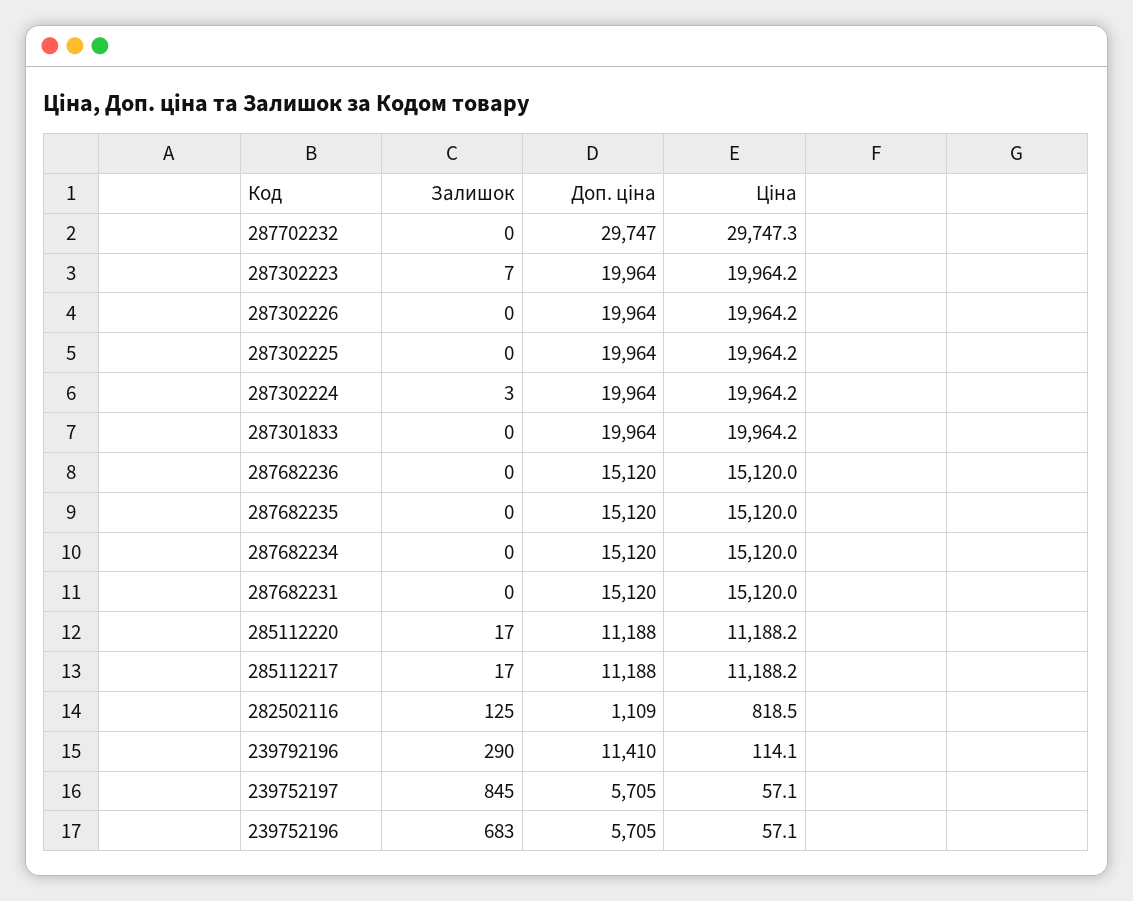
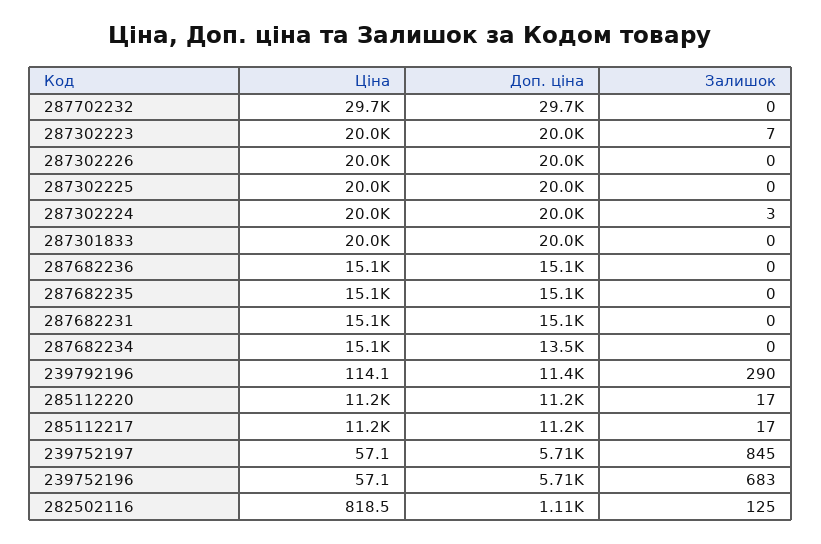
Доп. ціна, 287682234: 15120 -> 13500

